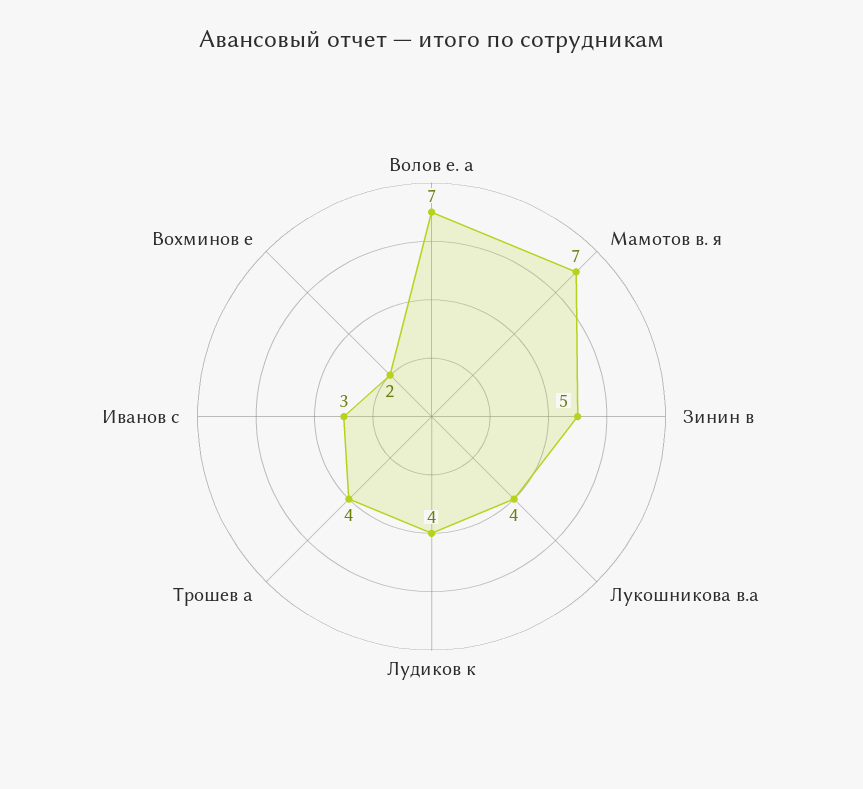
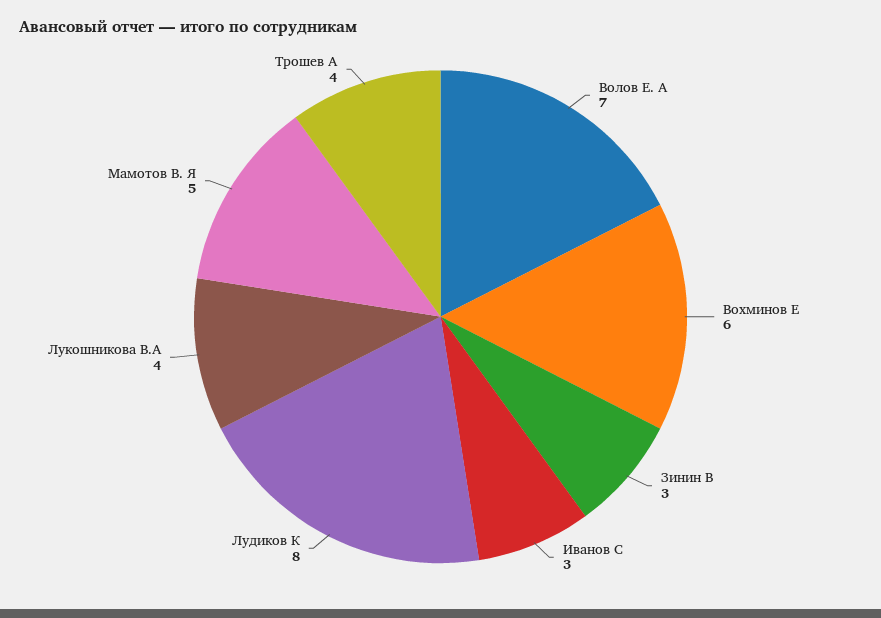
Мамотов в. я: 7 -> 5
Зинин в: 5 -> 3
Лудиков к: 4 -> 8
Вохминов е: 2 -> 6

